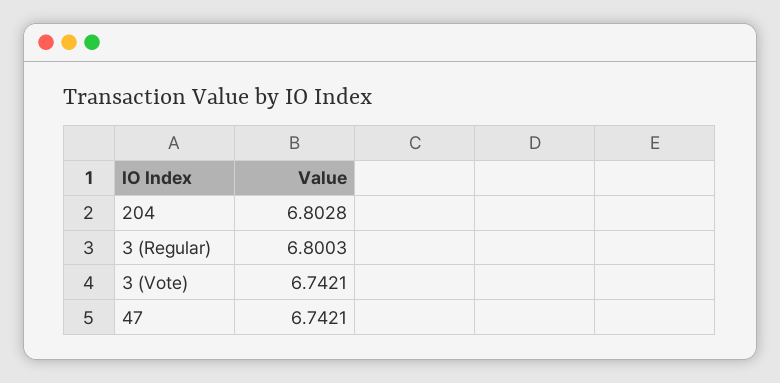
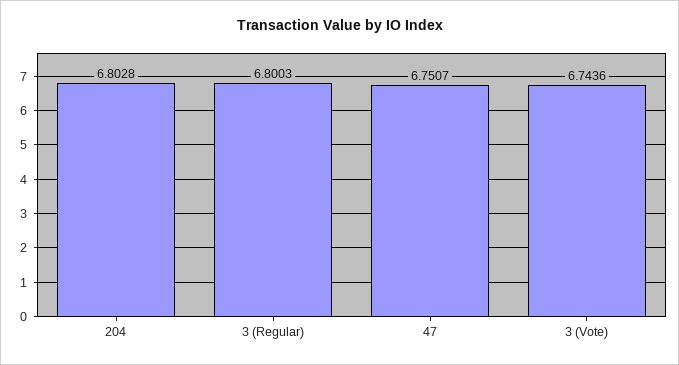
3 (Vote): 6.7421 -> 6.7436
47: 6.7421 -> 6.7507

